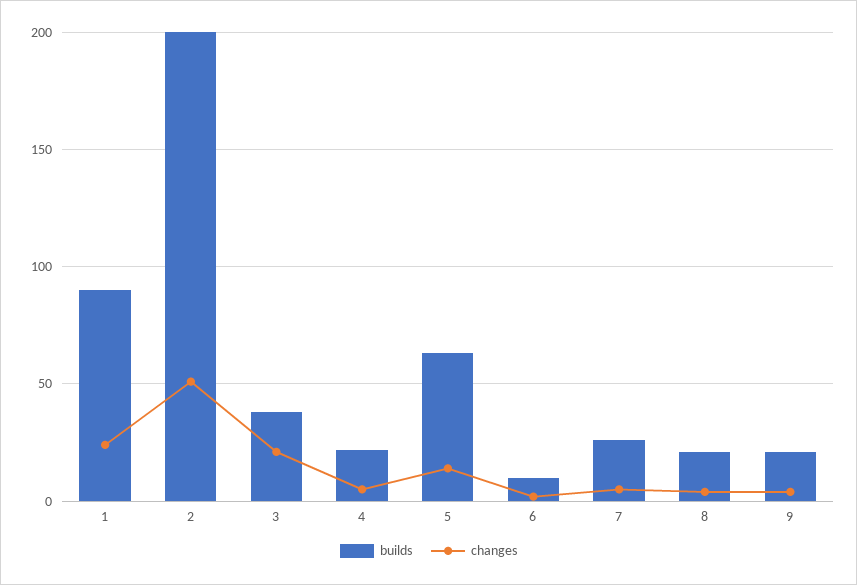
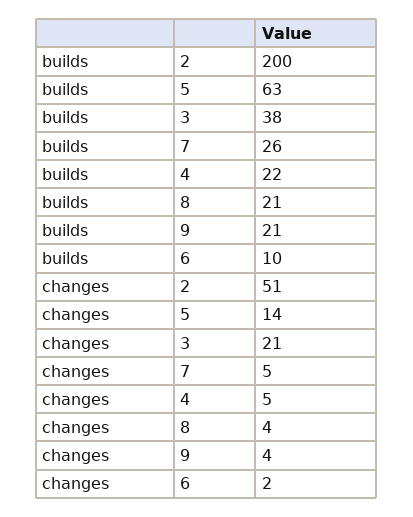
builds, 1: 90 -> none
changes, 1: 25 -> none

